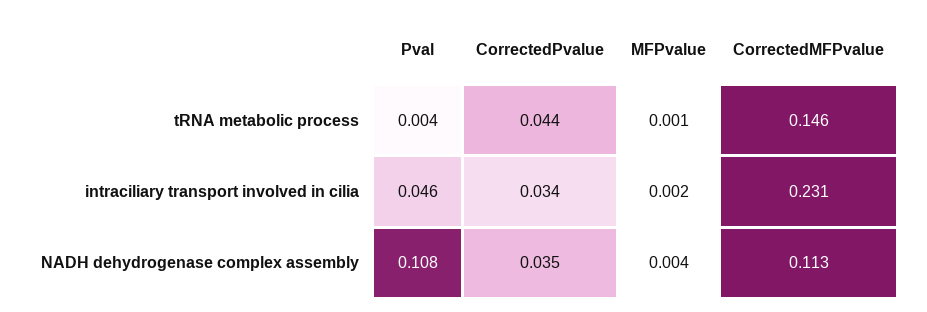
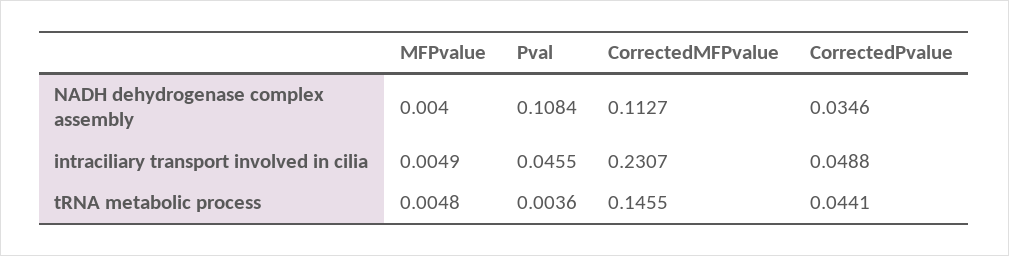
MFPvalue, tRNA metabolic process: 0.001 -> 0.0048
CorrectedPvalue, intraciliary transport involved in cilia: 0.034 -> 0.0488
MFPvalue, intraciliary transport involved in cilia: 0.002 -> 0.0049

